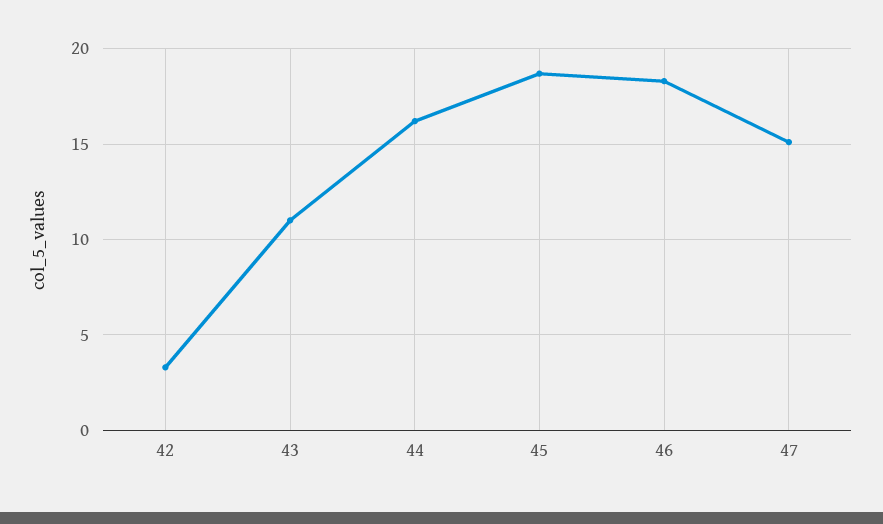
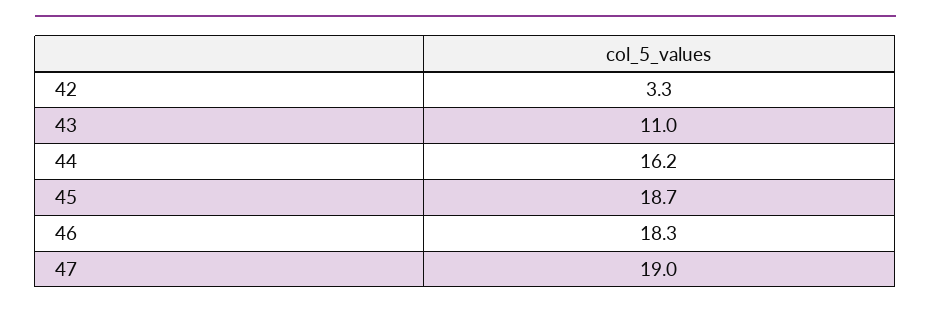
47: 15 -> 19

